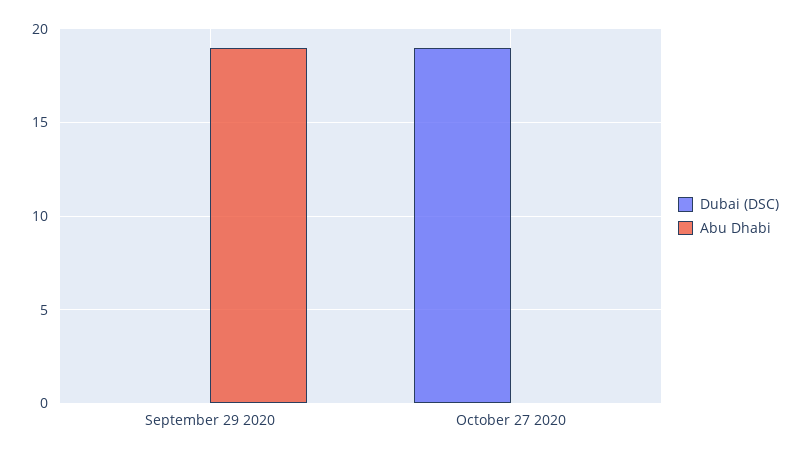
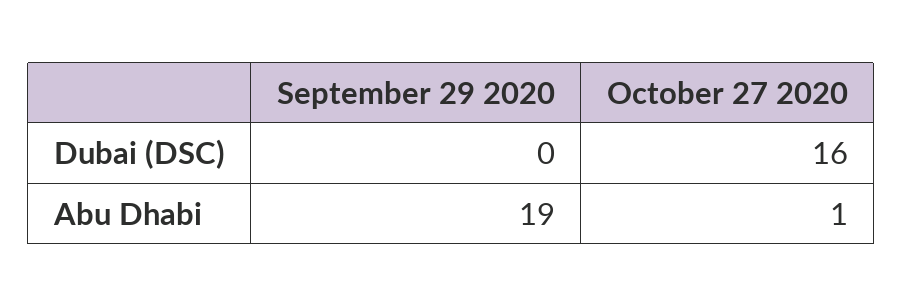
Dubai (DSC), October 27 2020: 19 -> 16
Abu Dhabi, October 27 2020: 0 -> 1

